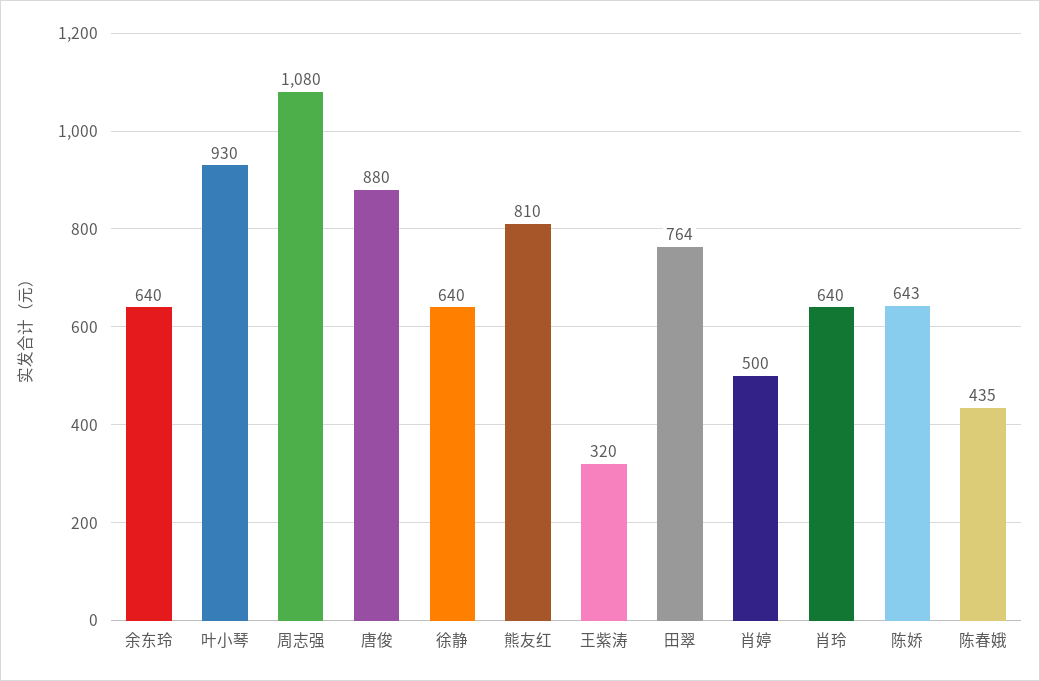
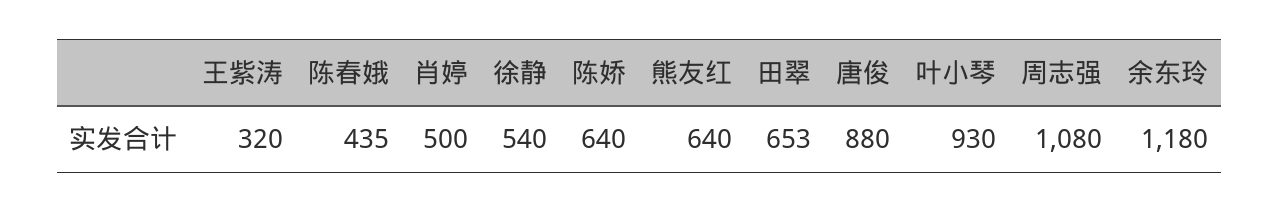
余东玲: 640 -> 1180
徐静: 640 -> 540
熊友红: 810 -> 640
田翠: 764 -> 653
肖玲: 640 -> none
陈娇: 643 -> 640

